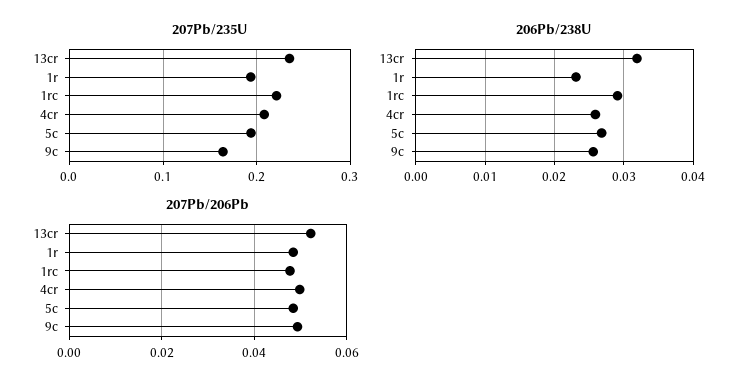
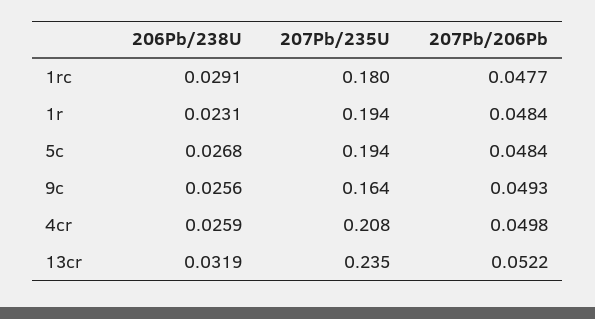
207Pb/235U, 1rc: 0.22 -> 0.18

